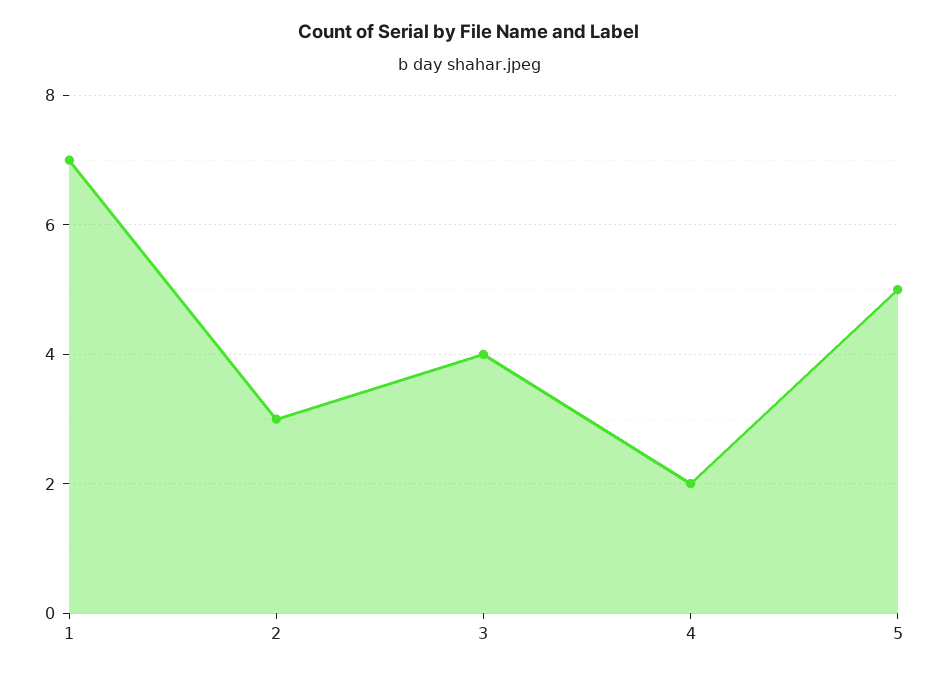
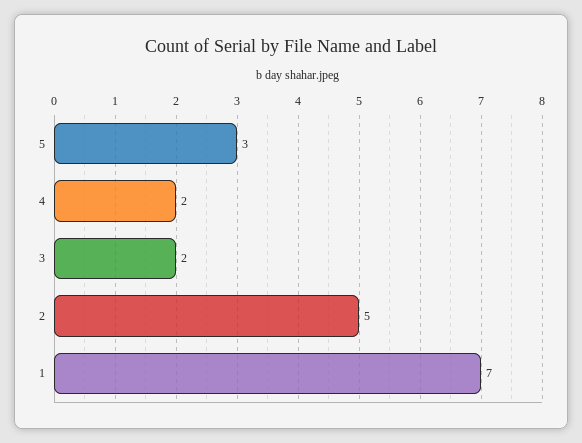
2: 3 -> 5
3: 4 -> 2
5: 5 -> 3

